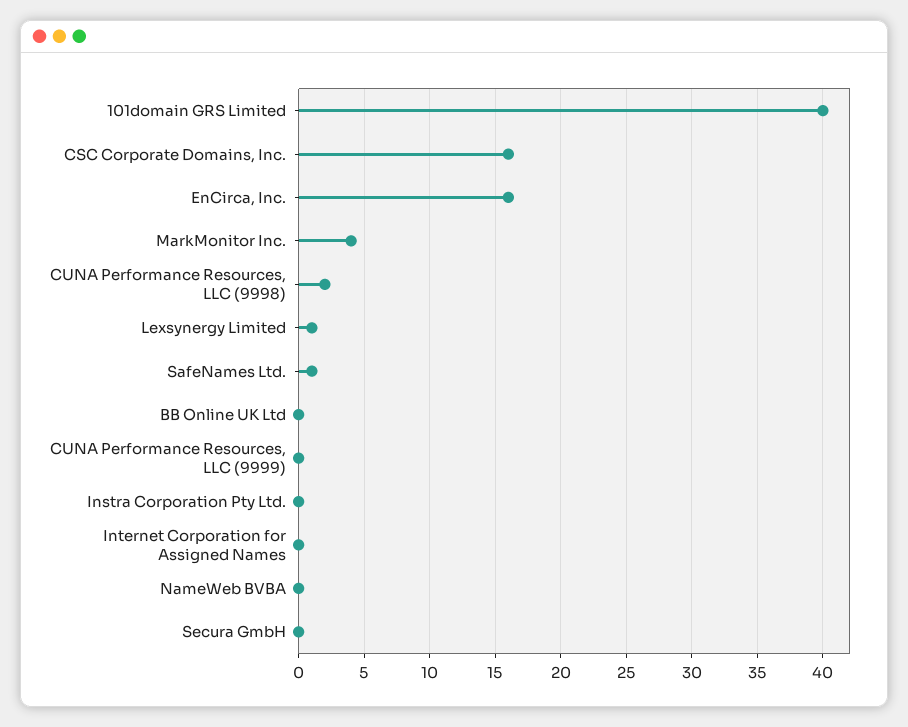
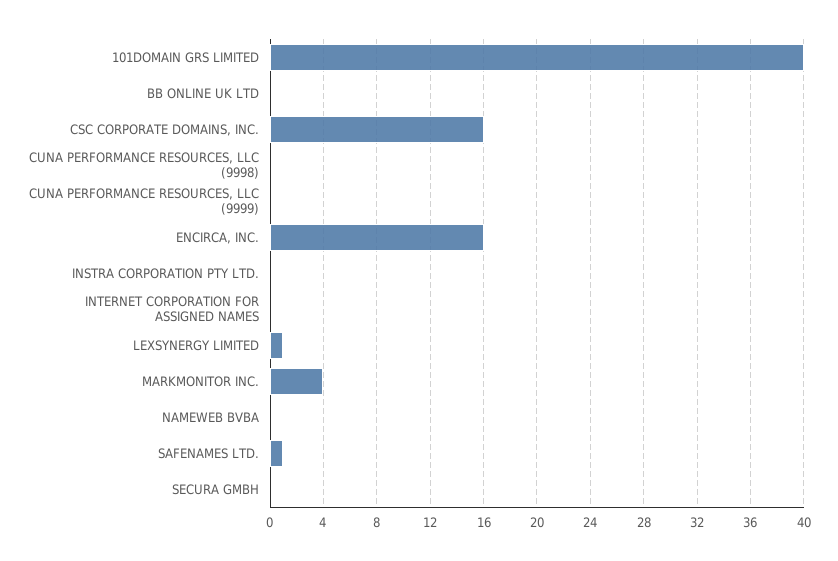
CUNA Performance Resources, LLC (9998): 2 -> 0

